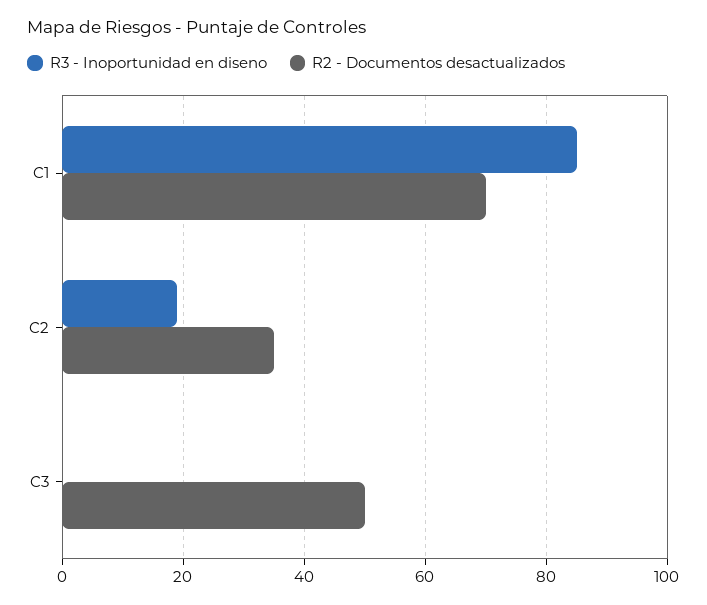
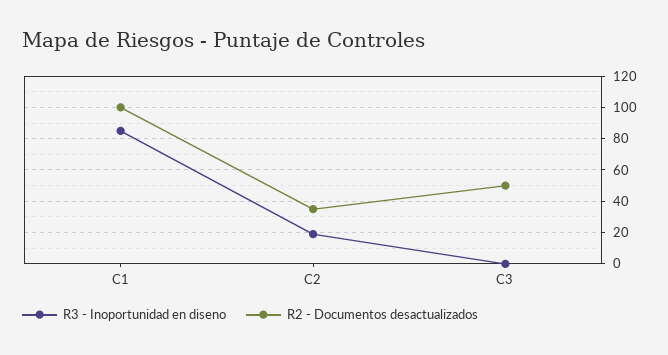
R2 - Documentos desactualizados, C1: 70 -> 100

